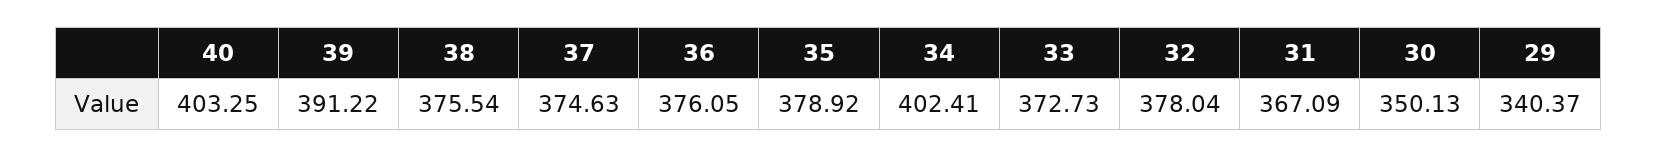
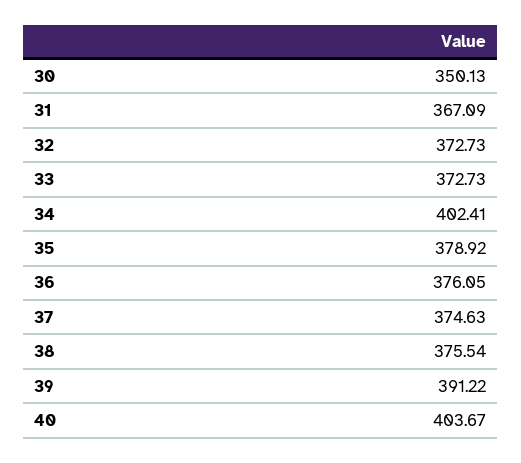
40: 403.25 -> 403.67
32: 378.04 -> 372.73
29: 340.37 -> none

